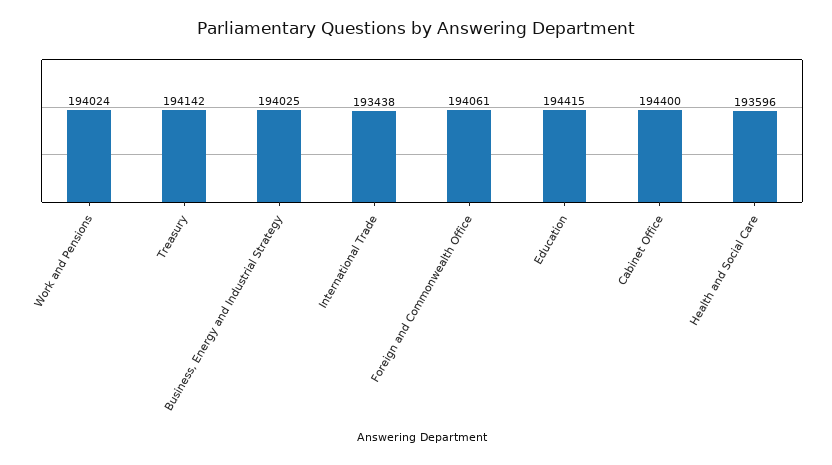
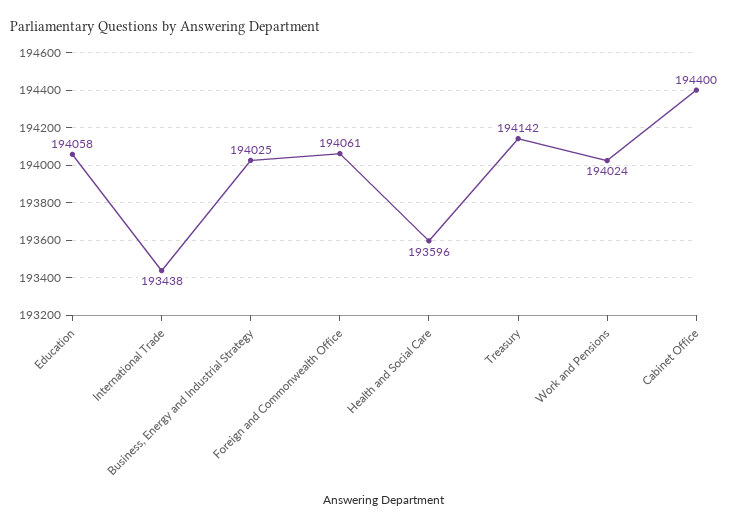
Education: 194415 -> 194058

